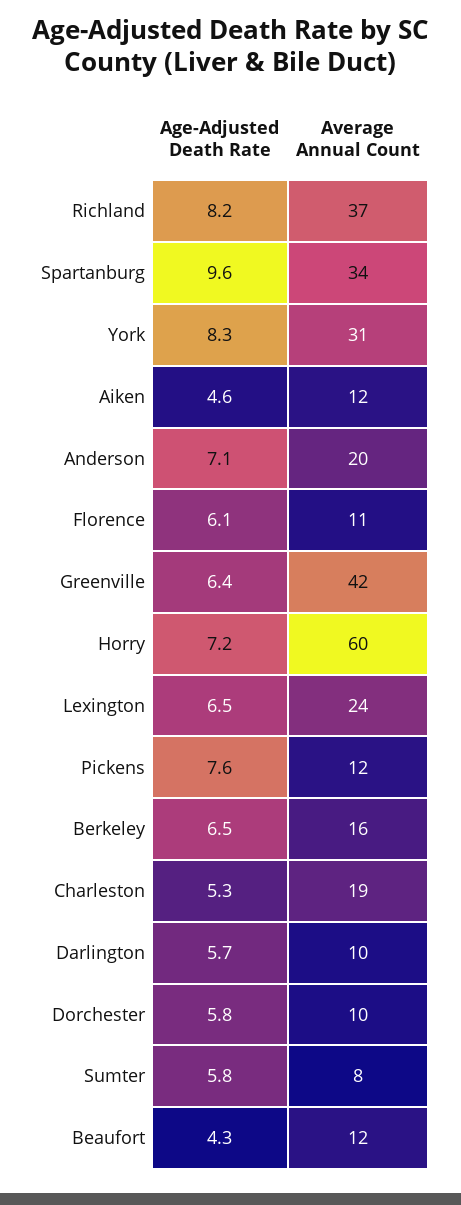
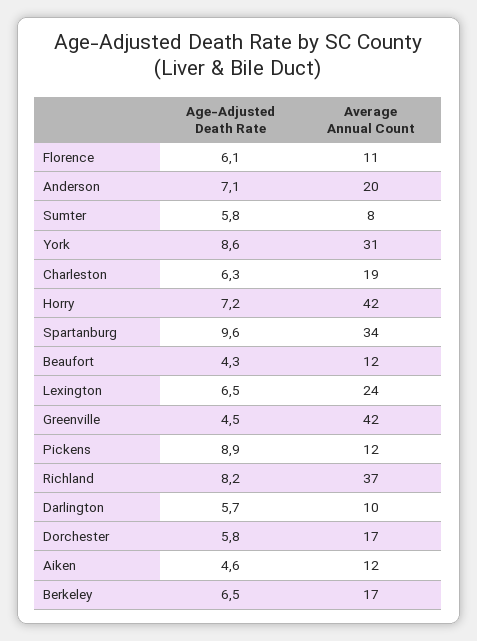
Age-Adjusted Death Rate, York: 8.3 -> 8.6
Age-Adjusted Death Rate, Greenville: 6.4 -> 4.5
Average Annual Count, Horry: 60 -> 42
Age-Adjusted Death Rate, Pickens: 7.6 -> 8.9
Average Annual Count, Berkeley: 16 -> 17
Age-Adjusted Death Rate, Charleston: 5.3 -> 6.3
Average Annual Count, Dorchester: 10 -> 17

